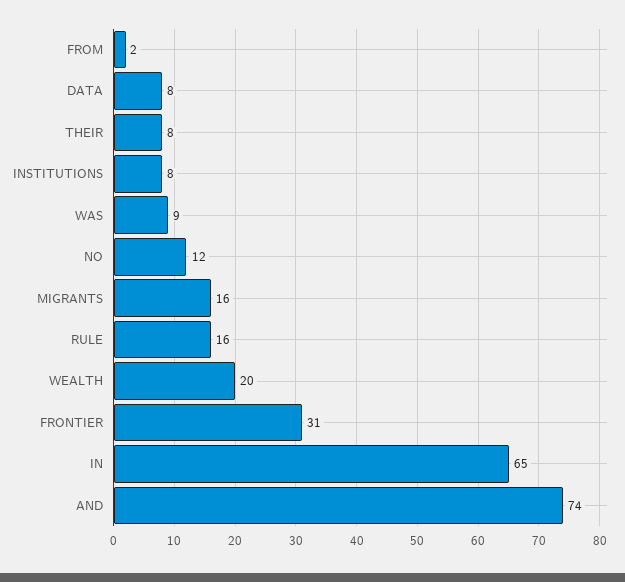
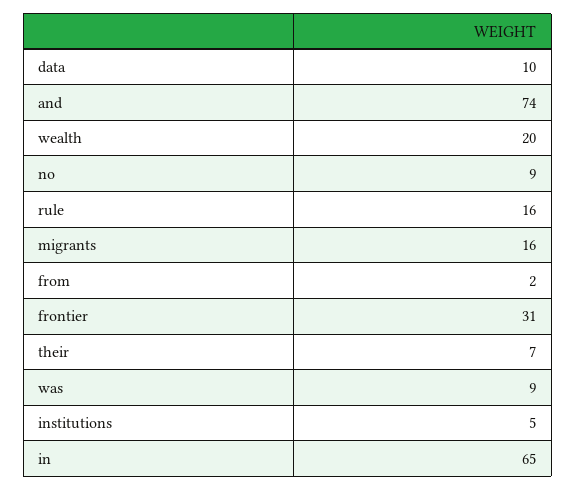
DATA: 8 -> 10
THEIR: 8 -> 7
INSTITUTIONS: 8 -> 5
NO: 12 -> 9

